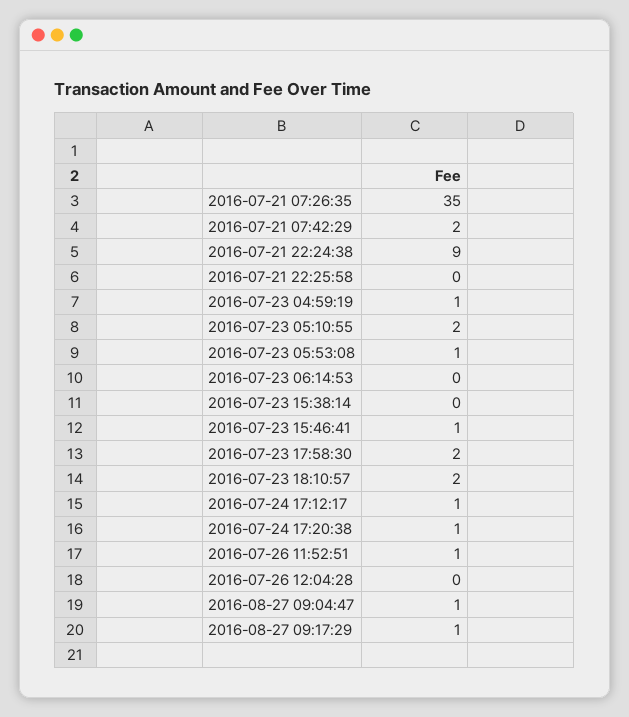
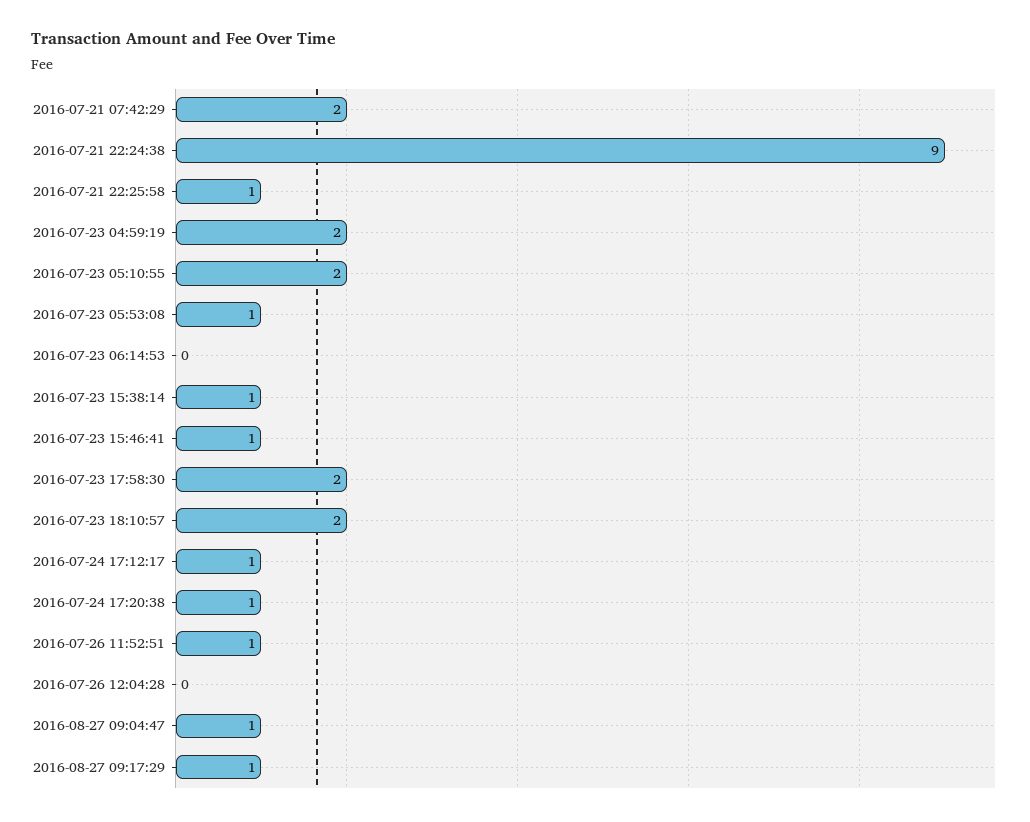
2016-07-21 07:26:35: 35 -> none
2016-07-21 22:25:58: 0 -> 1
2016-07-23 04:59:19: 1 -> 2
2016-07-23 15:38:14: 0 -> 1

